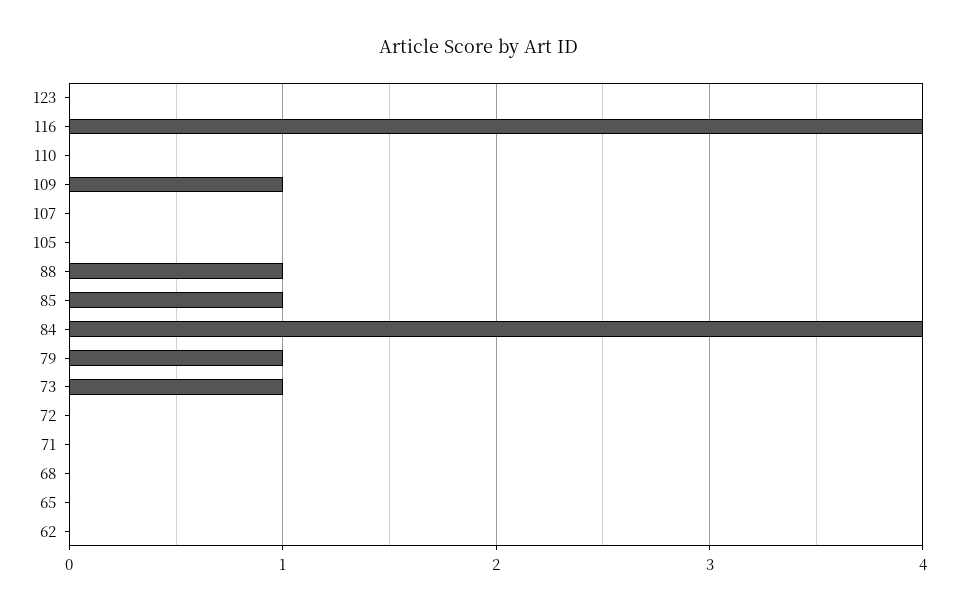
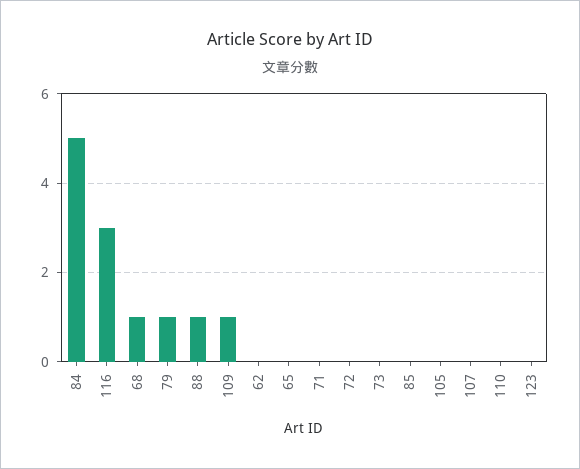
116: 4 -> 3
85: 1 -> 0
84: 4 -> 5
73: 1 -> 0
68: 0 -> 1

